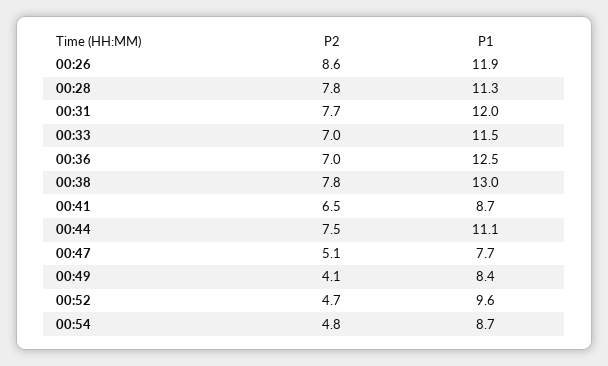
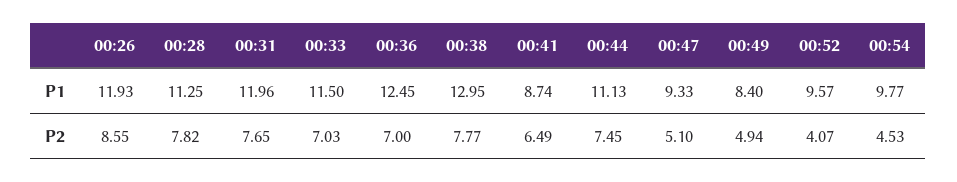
P1, 00:47: 7.7 -> 9.33
P2, 00:49: 4.1 -> 4.94
P2, 00:52: 4.7 -> 4.07
P2, 00:54: 4.8 -> 4.53
P1, 00:54: 8.7 -> 9.77

